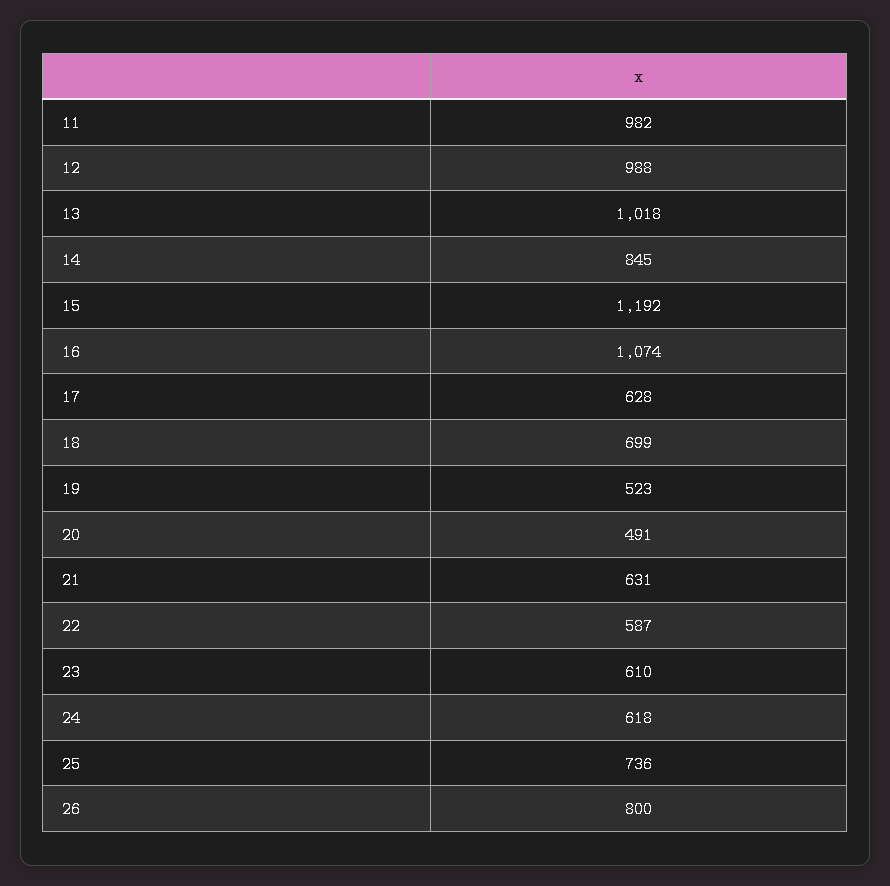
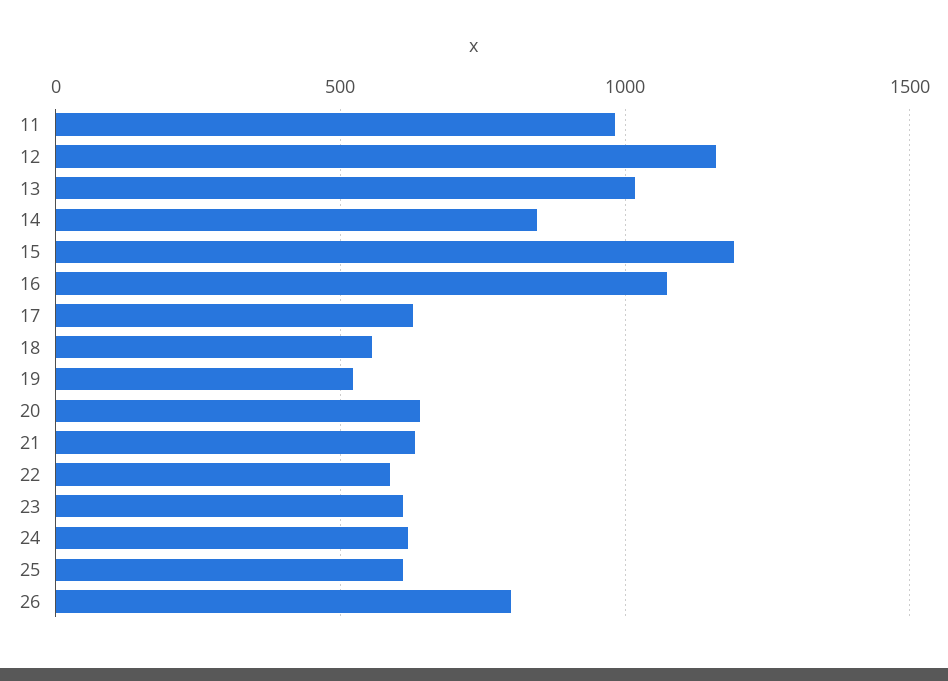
12: 988 -> 1150
18: 699 -> 550
20: 491 -> 650
25: 736 -> 600

